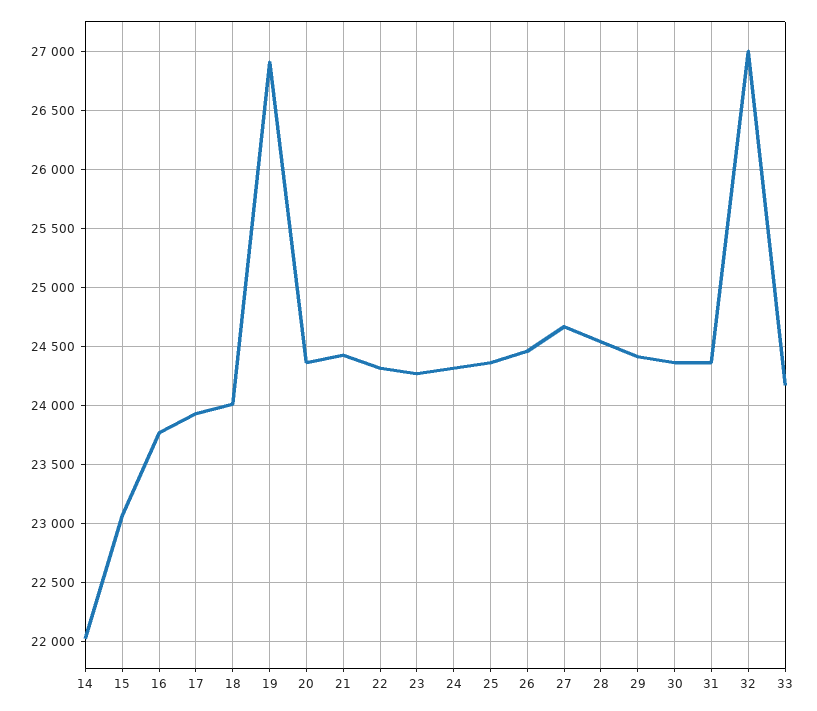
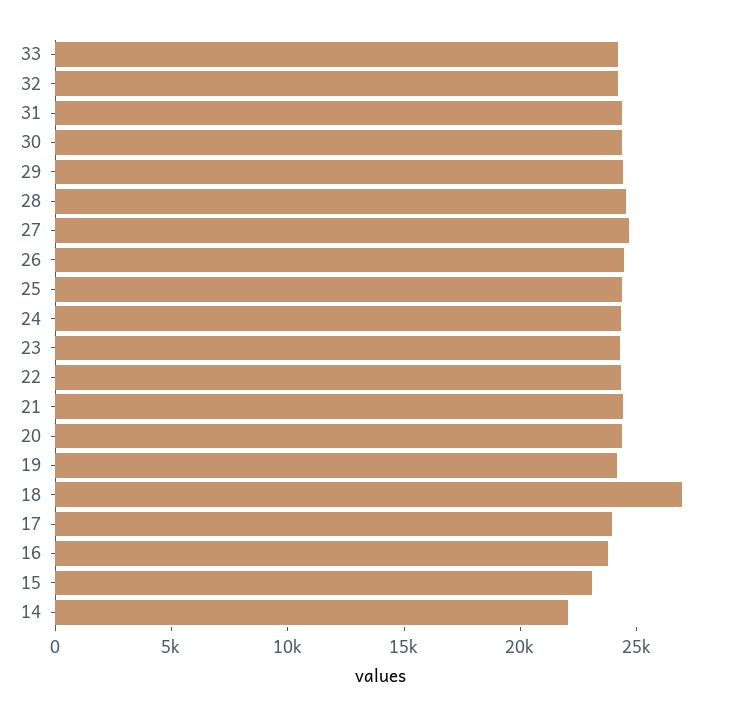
18: 24000 -> 27000
19: 26900 -> 24000
32: 27000 -> 24000

